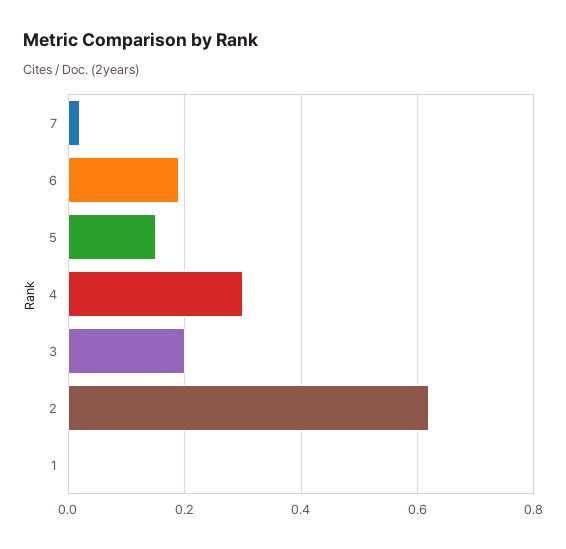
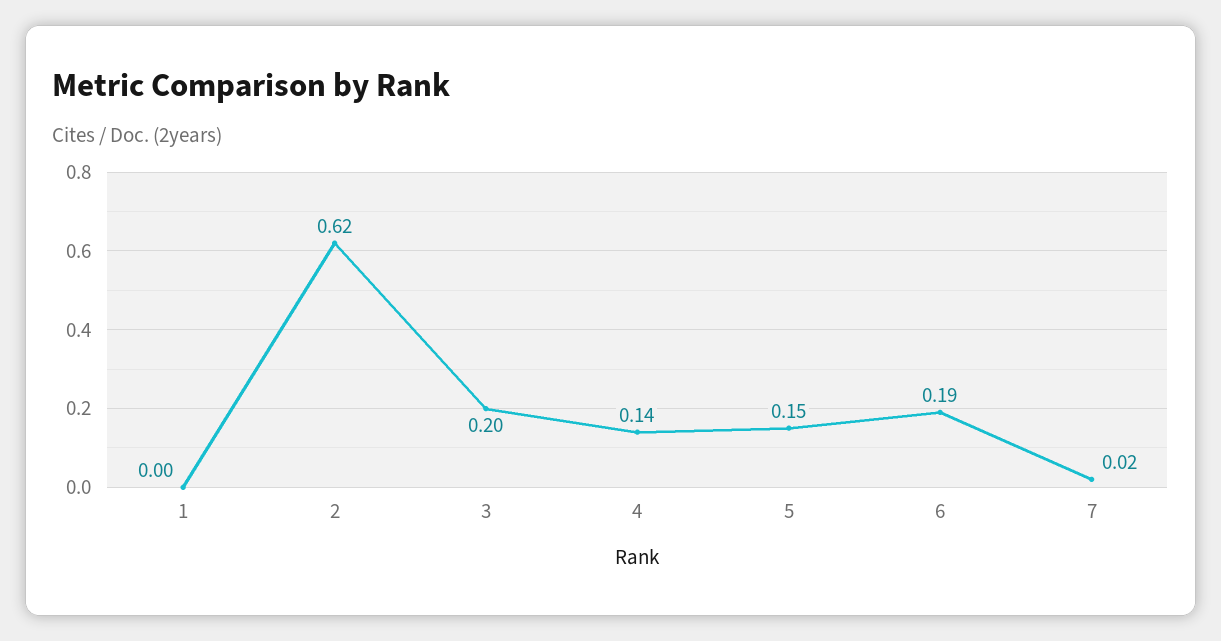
4: 0.3 -> 0.14

